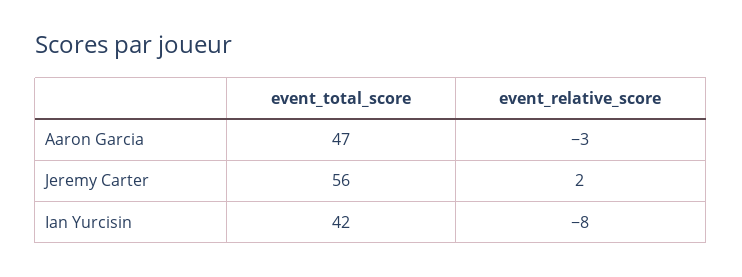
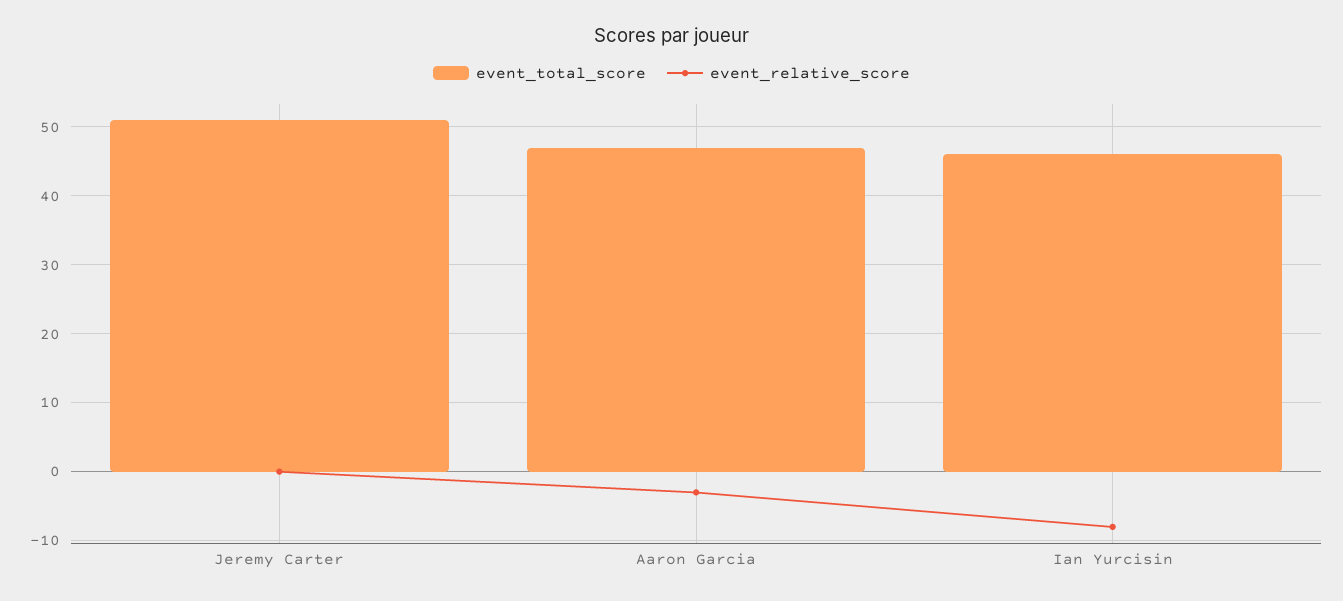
event_total_score, Jeremy Carter: 56 -> 51
event_relative_score, Jeremy Carter: 2 -> 0
event_total_score, Ian Yurcisin: 42 -> 46

